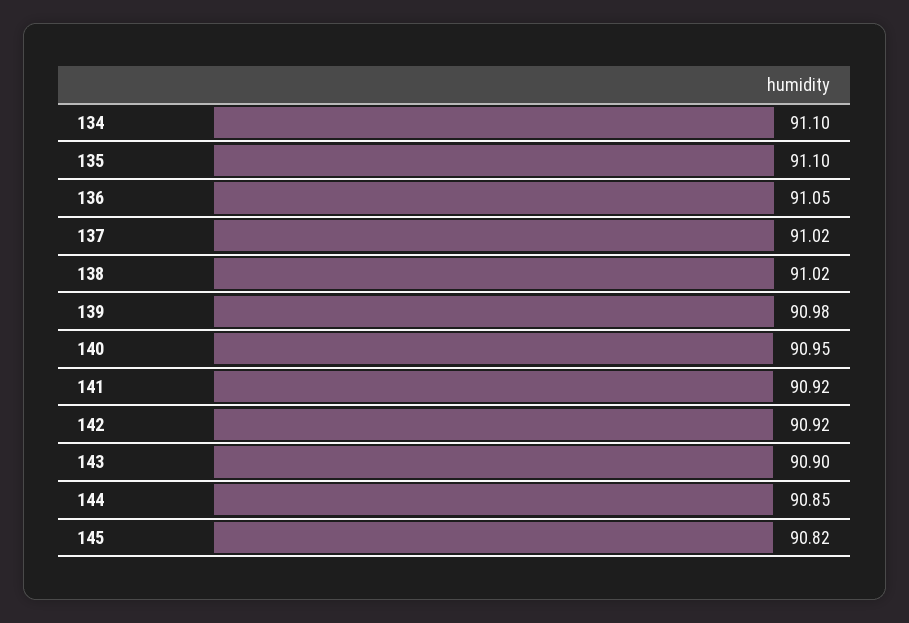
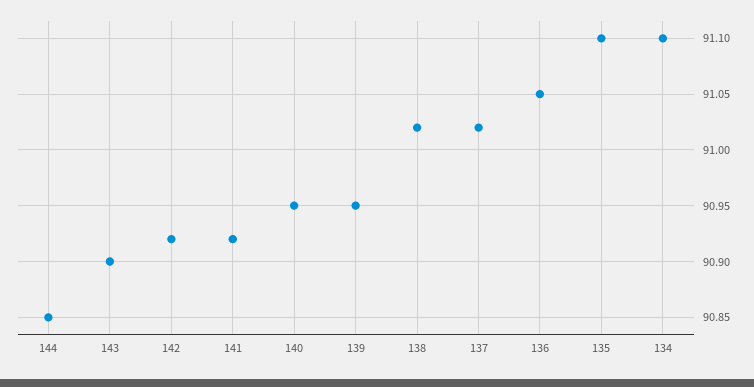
139: 90.98 -> 90.95
145: 90.82 -> none

